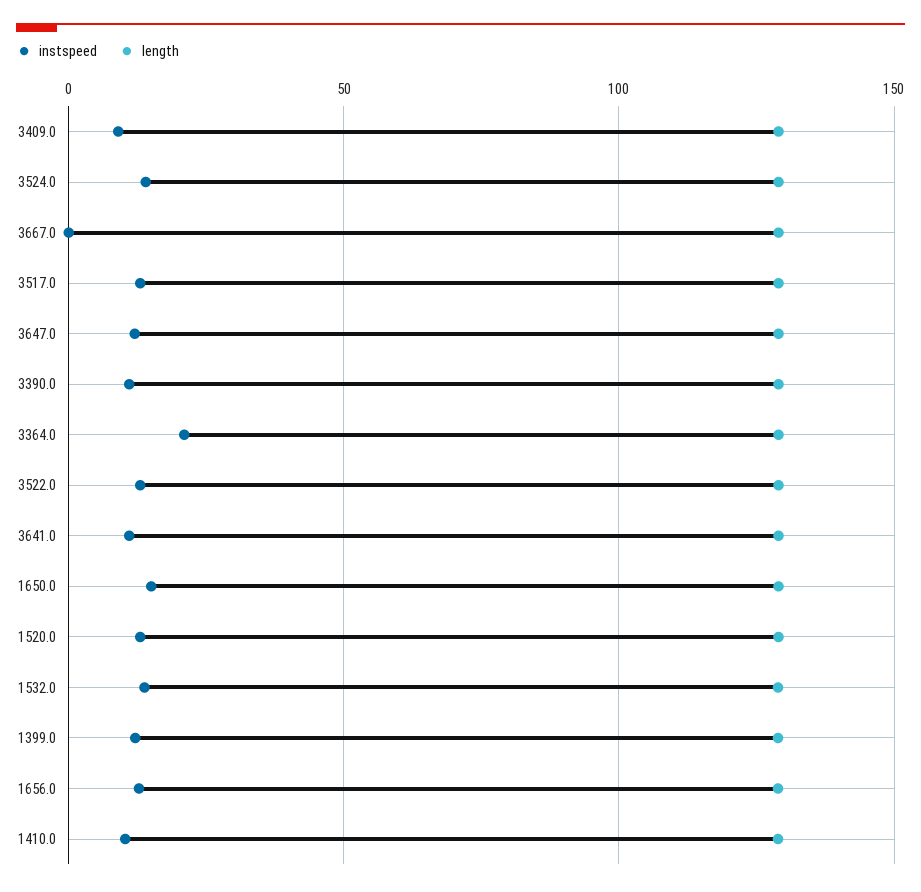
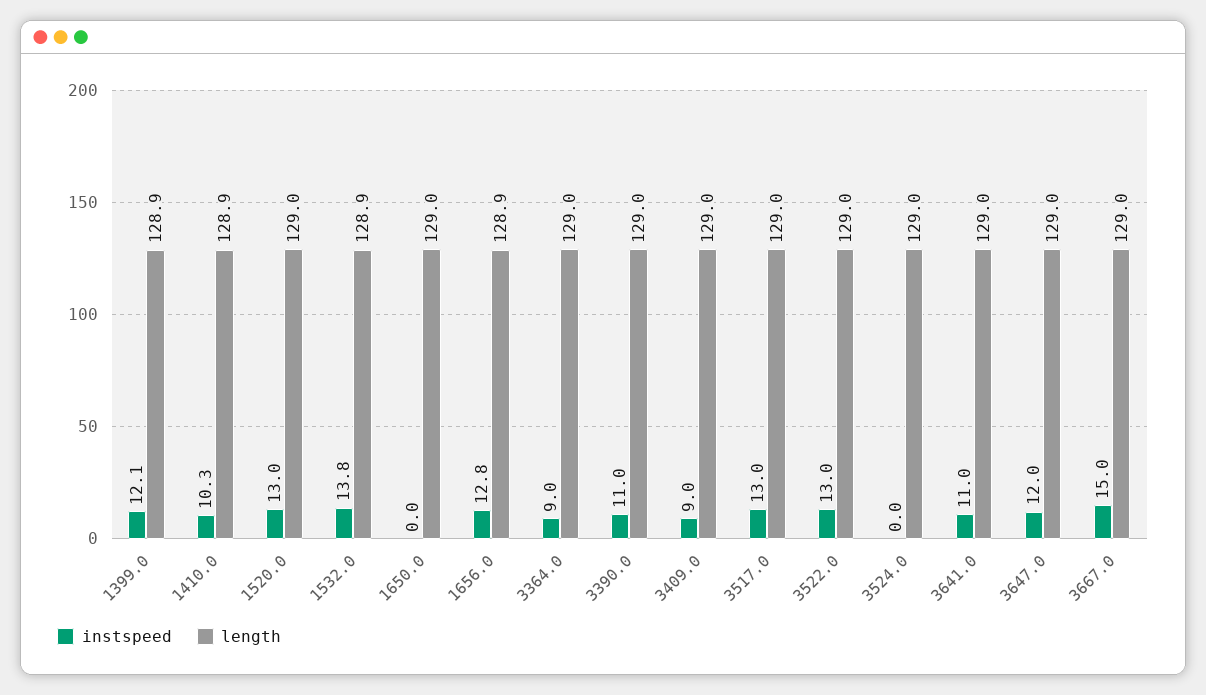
instspeed, 3524.0: 15 -> 0
instspeed, 3667.0: 0 -> 15
instspeed, 3364.0: 20 -> 9
instspeed, 1650.0: 15 -> 0

